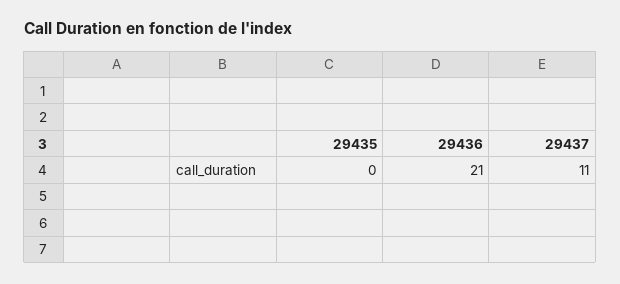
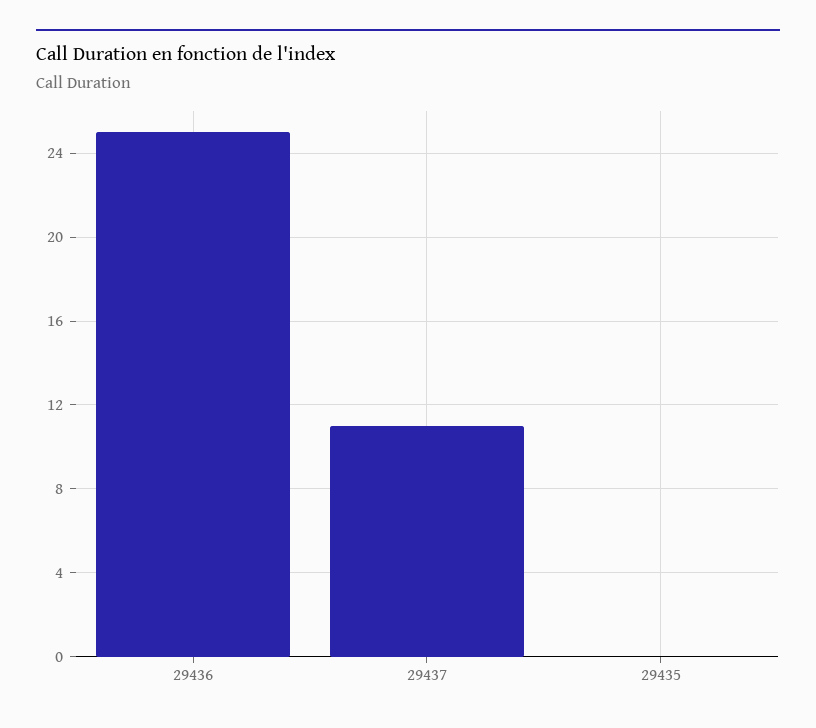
29436: 21 -> 25

